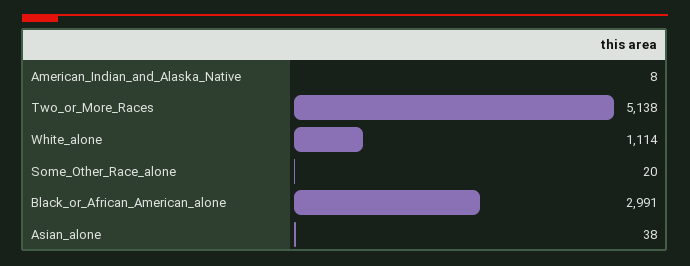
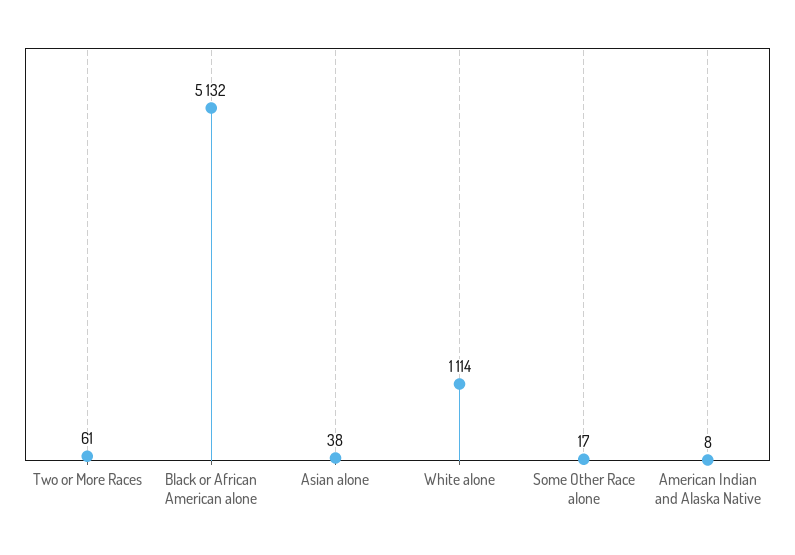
Two_or_More_Races: 5138 -> 61
Some_Other_Race_alone: 20 -> 17
Black_or_African_American_alone: 2991 -> 5132

